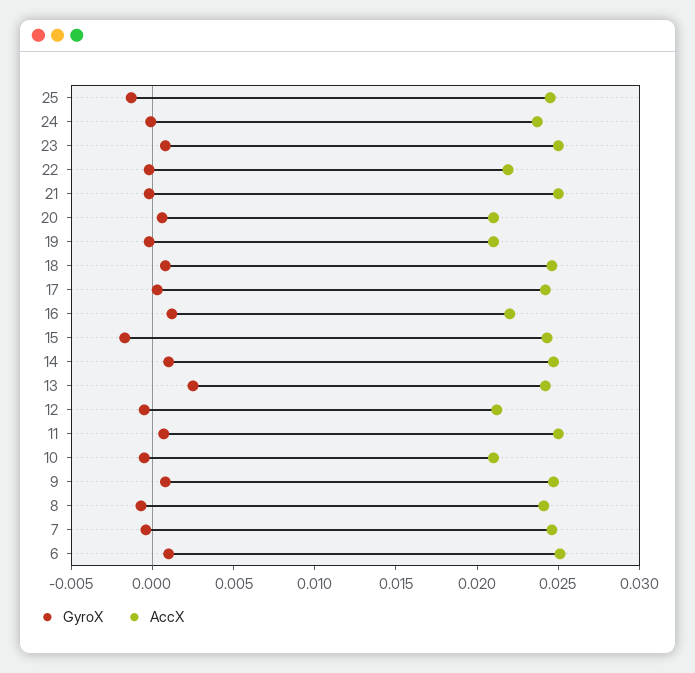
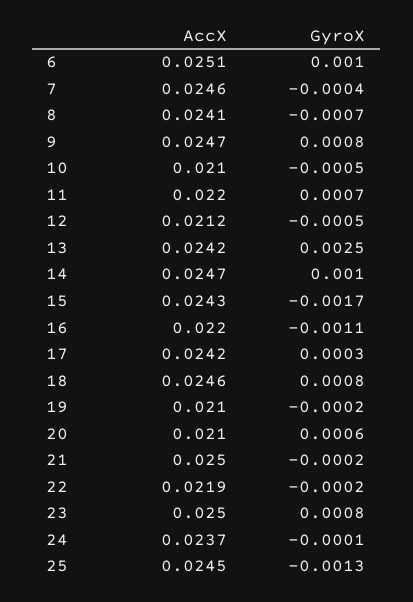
GyroX, 16: 0.001 -> -0.0011
AccX, 11: 0.025 -> 0.022

